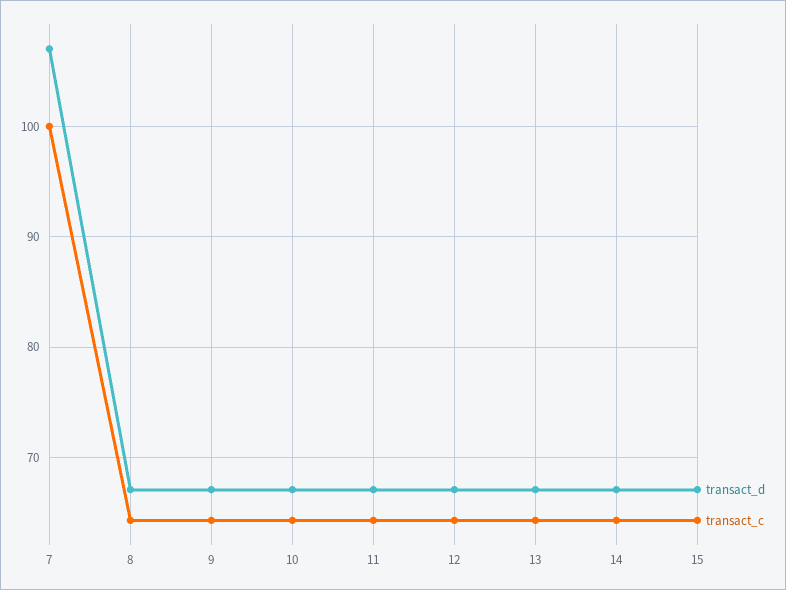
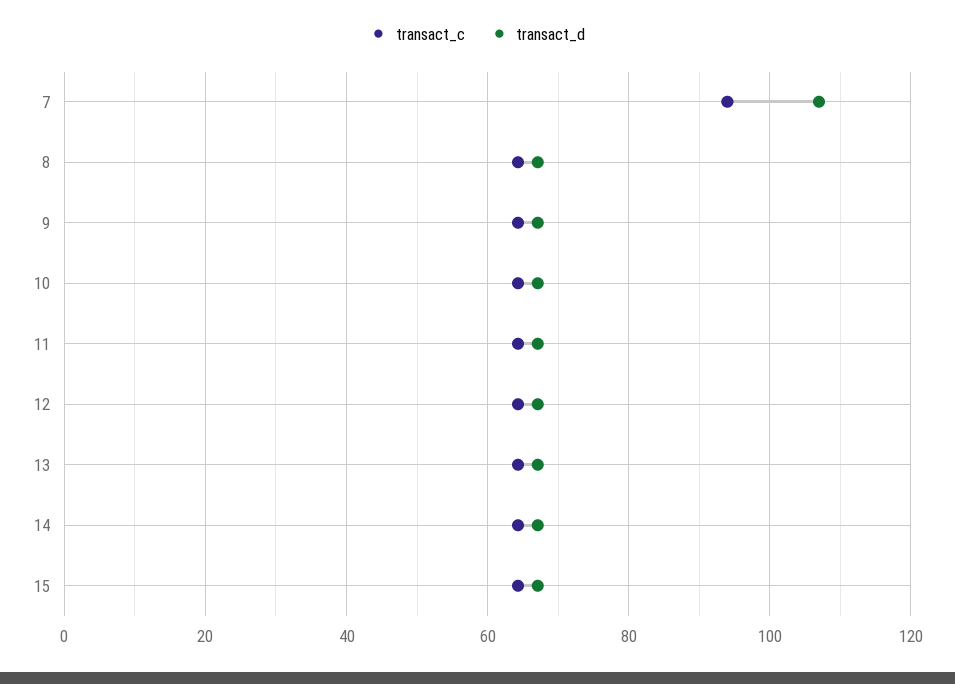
transact_c, 7: 100 -> 94

